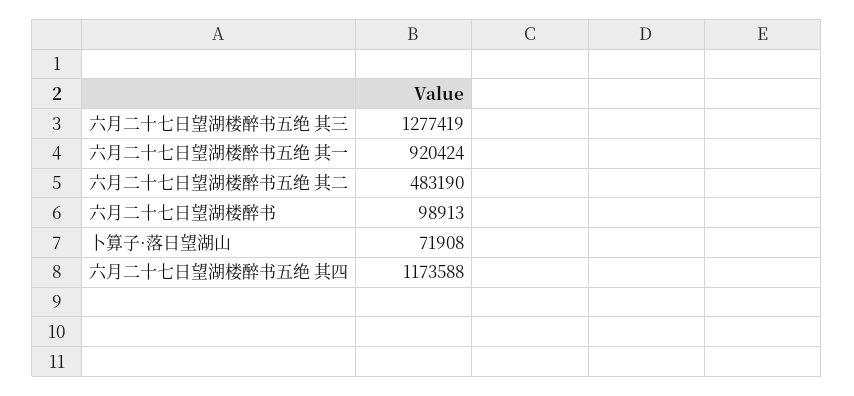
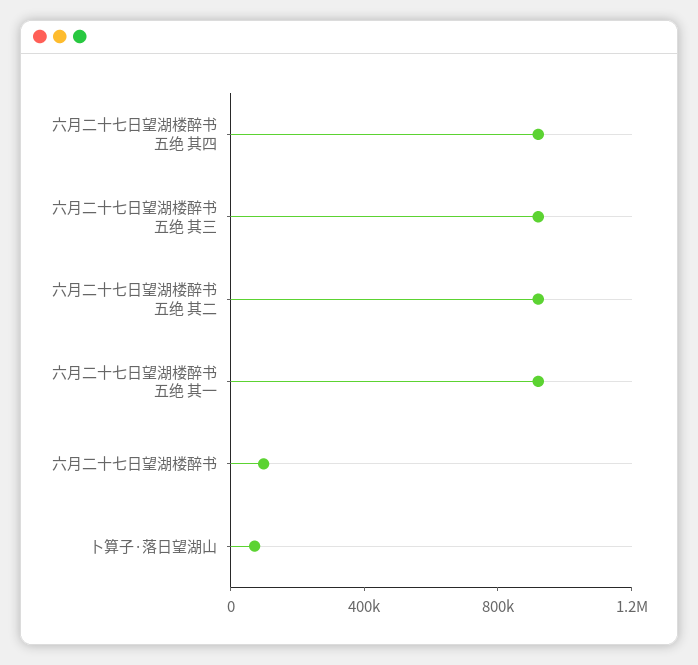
六月二十七日望湖楼醉书五绝 其三: 1277419 -> 900000
六月二十七日望湖楼醉书五绝 其二: 483190 -> 900000
六月二十七日望湖楼醉书五绝 其四: 1173588 -> 900000

